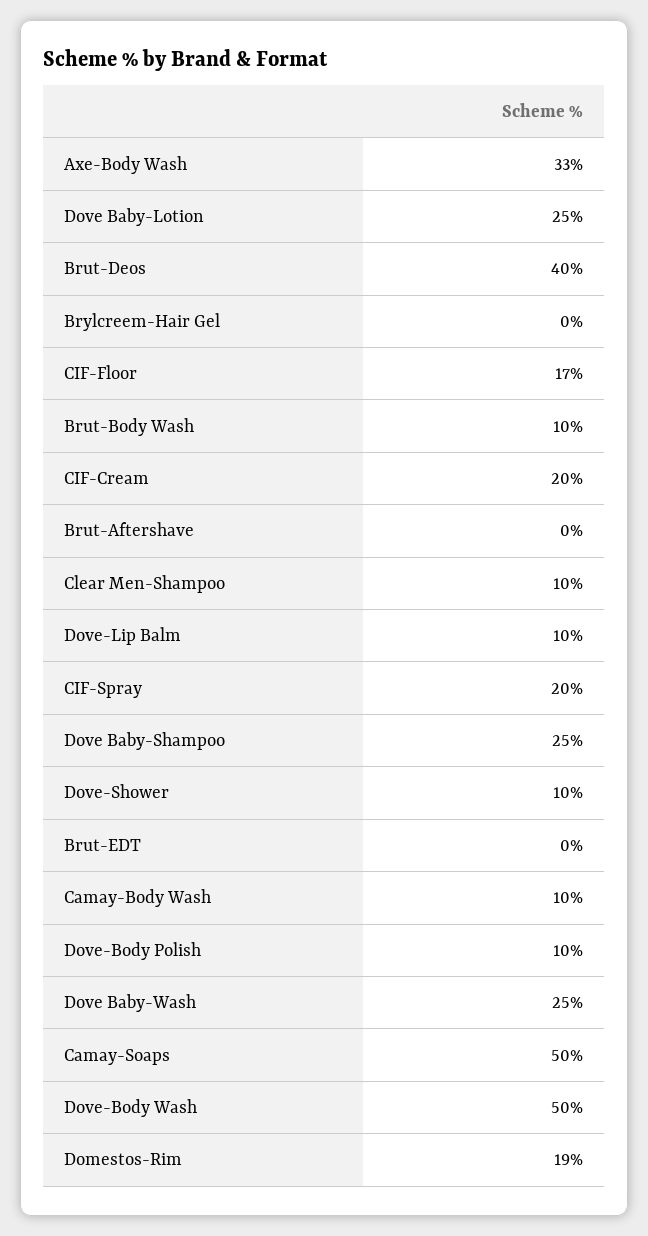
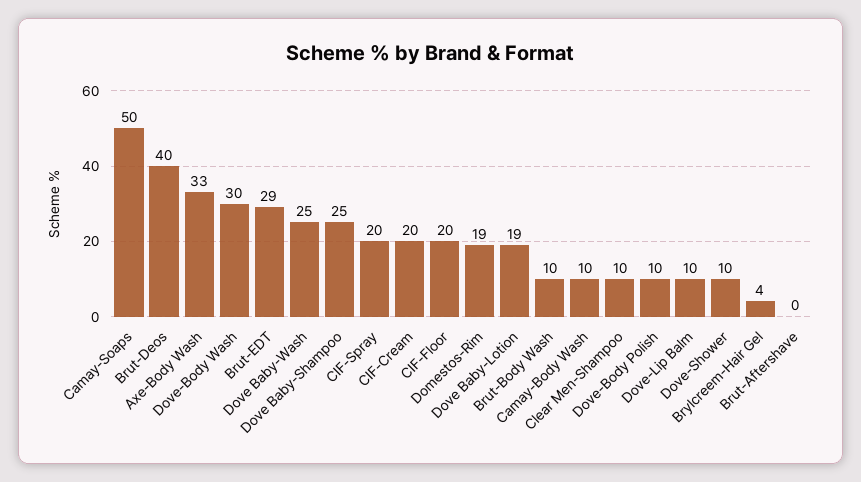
Dove Baby-Lotion: 25 -> 19
Brylcreem-Hair Gel: 0 -> 4
CIF-Floor: 17 -> 20
Brut-EDT: 0 -> 29
Dove-Body Wash: 50 -> 30

